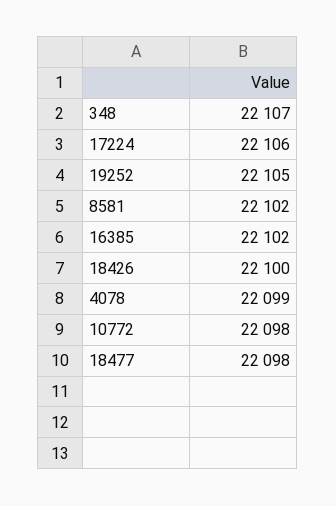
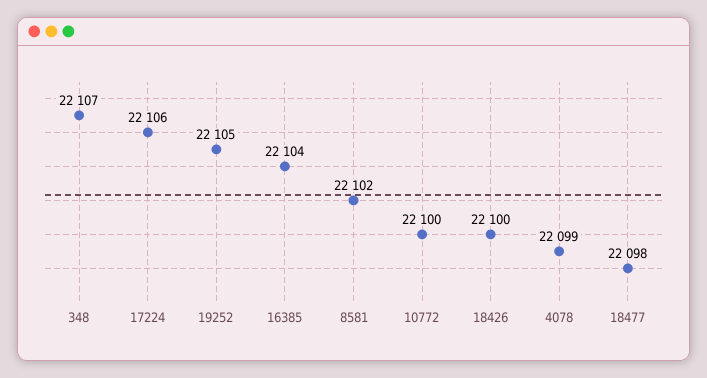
16385: 22102 -> 22104
10772: 22098 -> 22100

